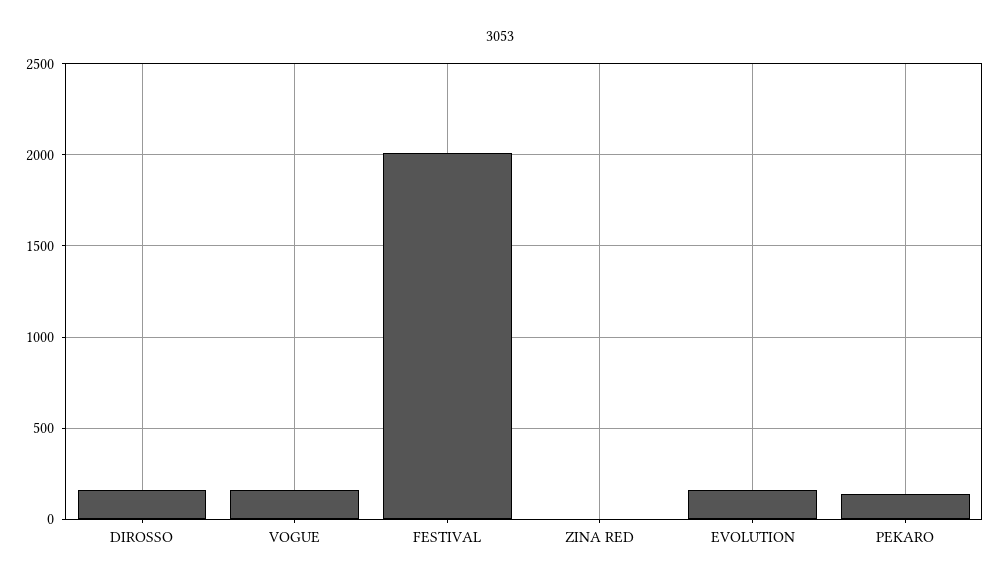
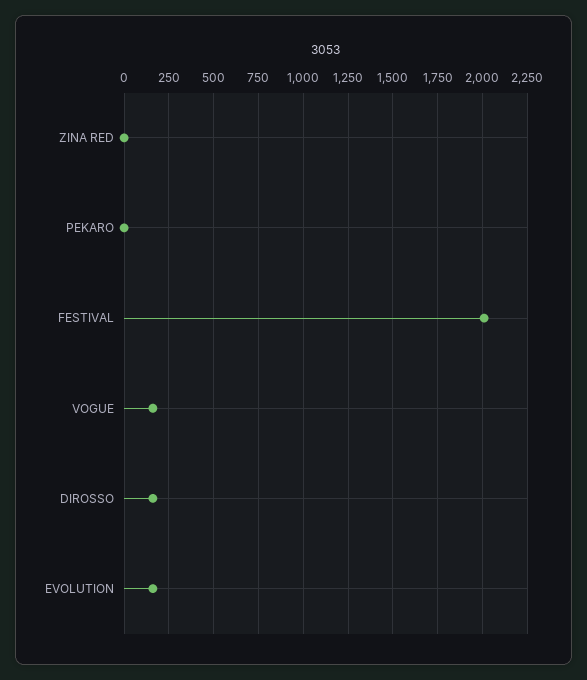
PEKARO: 150 -> 0

